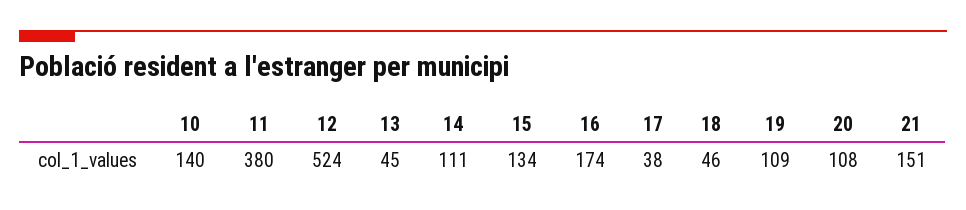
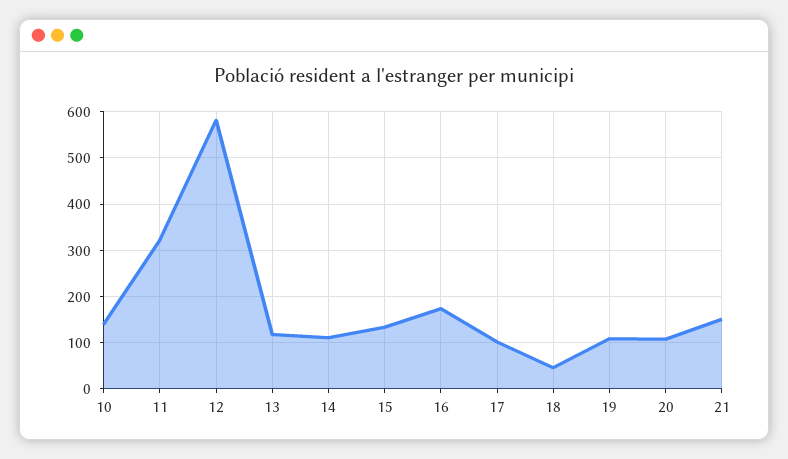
11: 380 -> 320
12: 524 -> 580
13: 45 -> 120
17: 38 -> 100

